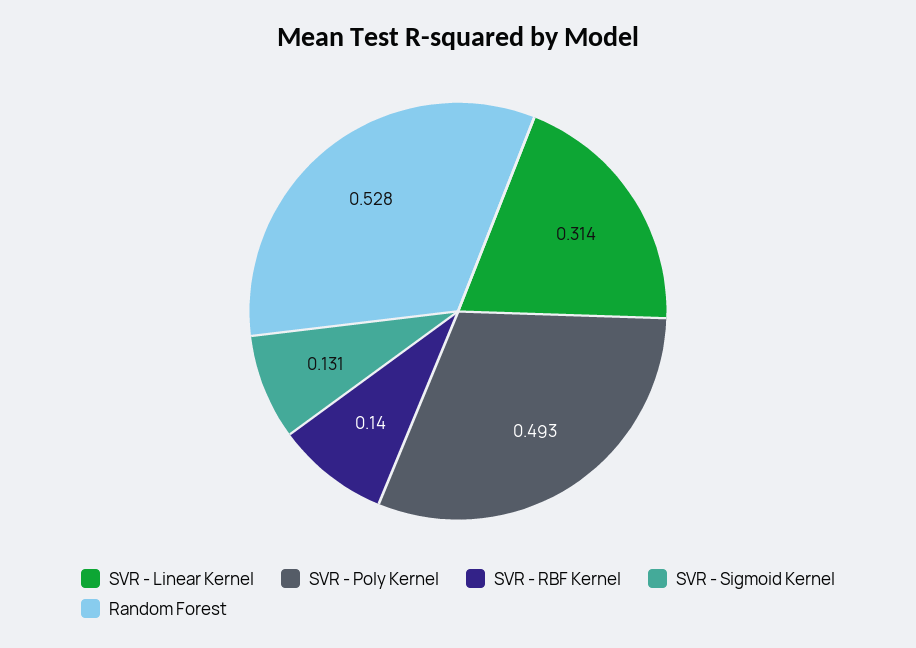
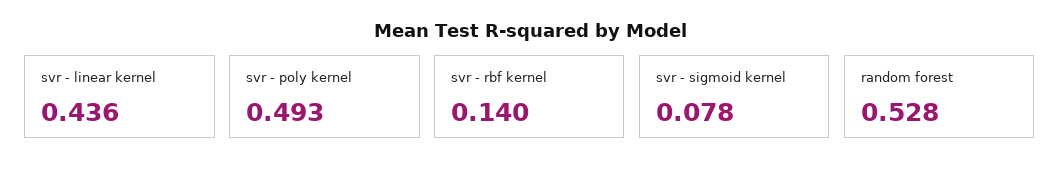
SVR - Linear Kernel: 0.314 -> 0.436
SVR - Sigmoid Kernel: 0.131 -> 0.078

